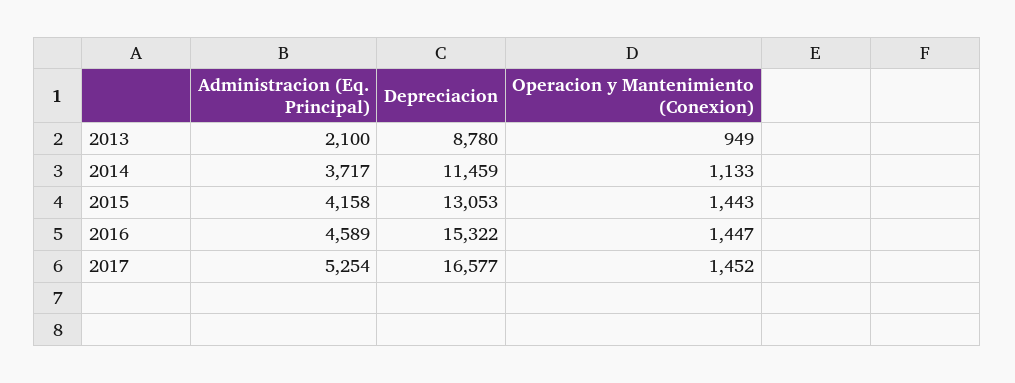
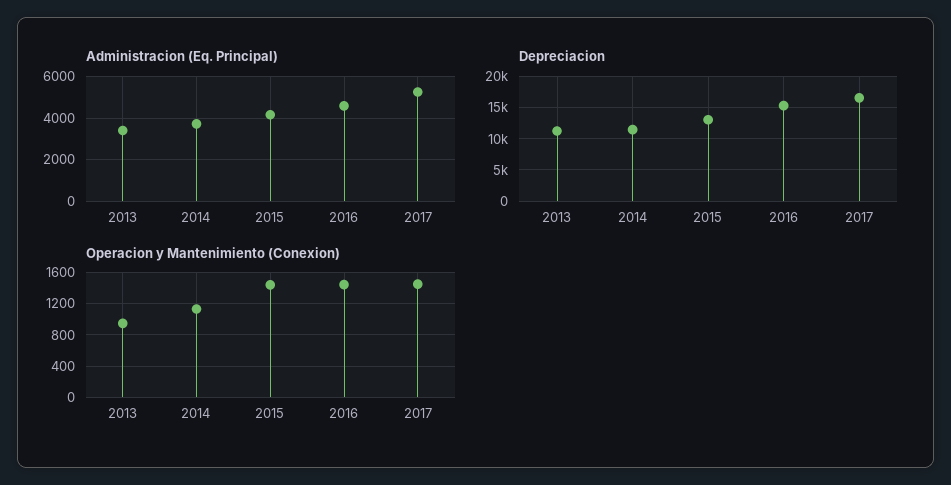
Administracion (Eq. Principal), 2013: 2100 -> 3500
Depreciacion, 2013: 8780 -> 11000

